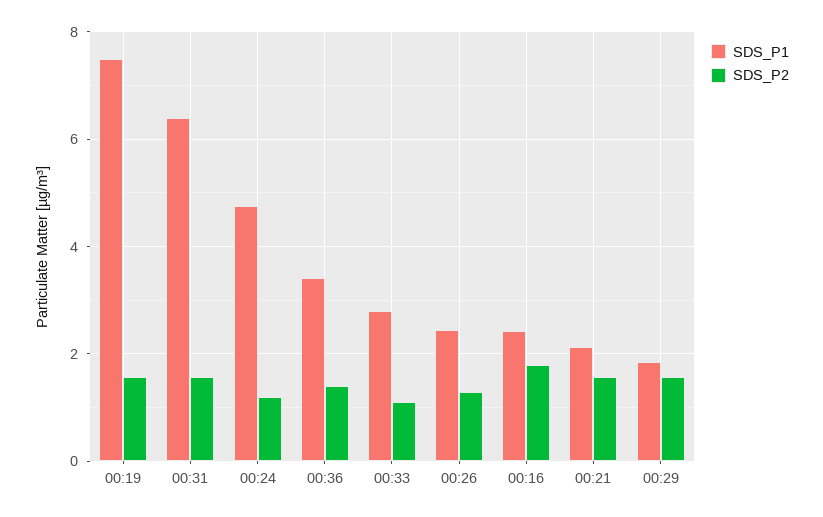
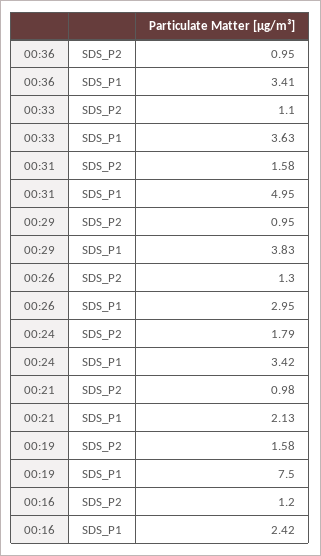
SDS_P1, 00:31: 6.4 -> 4.95
SDS_P1, 00:24: 4.8 -> 3.42
SDS_P2, 00:24: 1.2 -> 1.79
SDS_P2, 00:36: 1.4 -> 0.95
SDS_P1, 00:33: 2.8 -> 3.63
SDS_P1, 00:26: 2.4 -> 2.95
SDS_P2, 00:16: 1.8 -> 1.2
SDS_P2, 00:21: 1.6 -> 0.98
SDS_P1, 00:29: 1.8 -> 3.83
SDS_P2, 00:29: 1.6 -> 0.95

